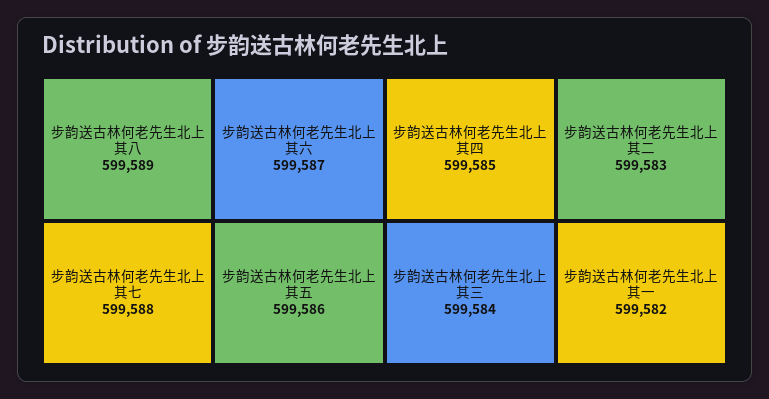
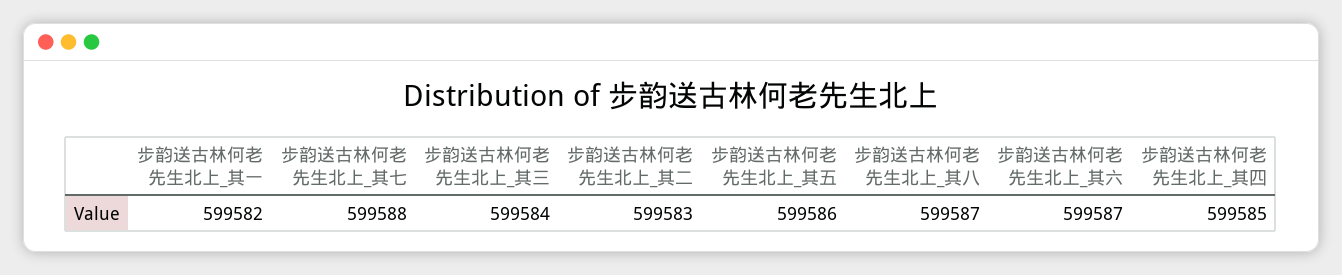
步韵送古林何老先生北上 其八: 599589 -> 599587

